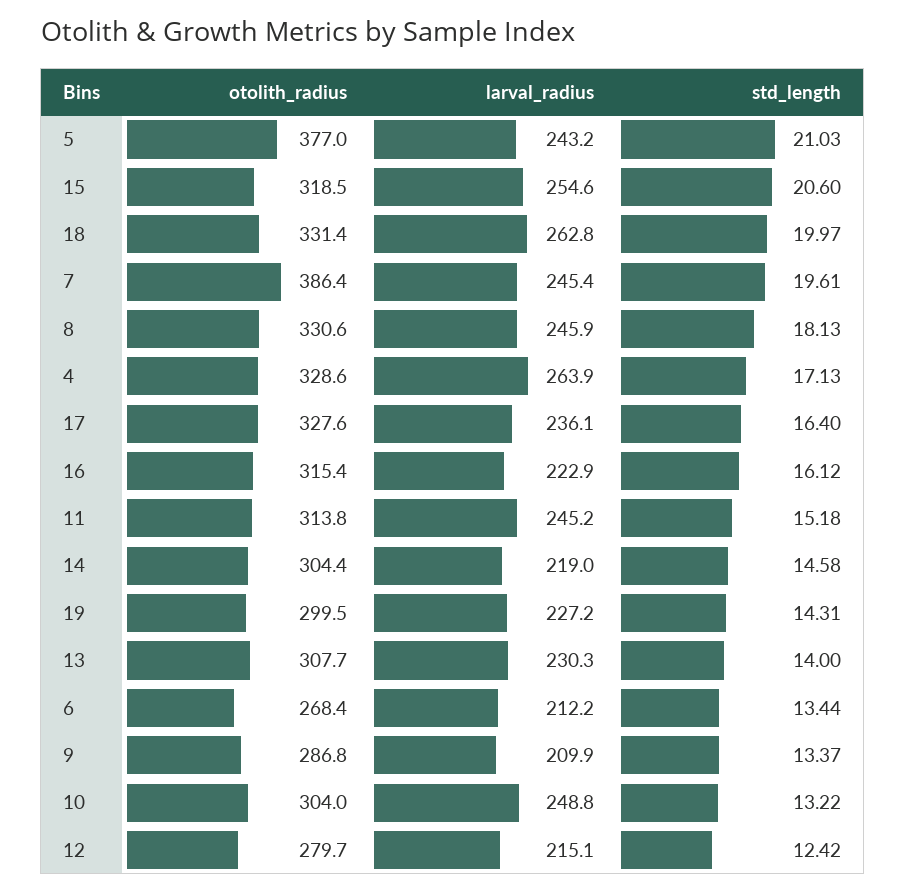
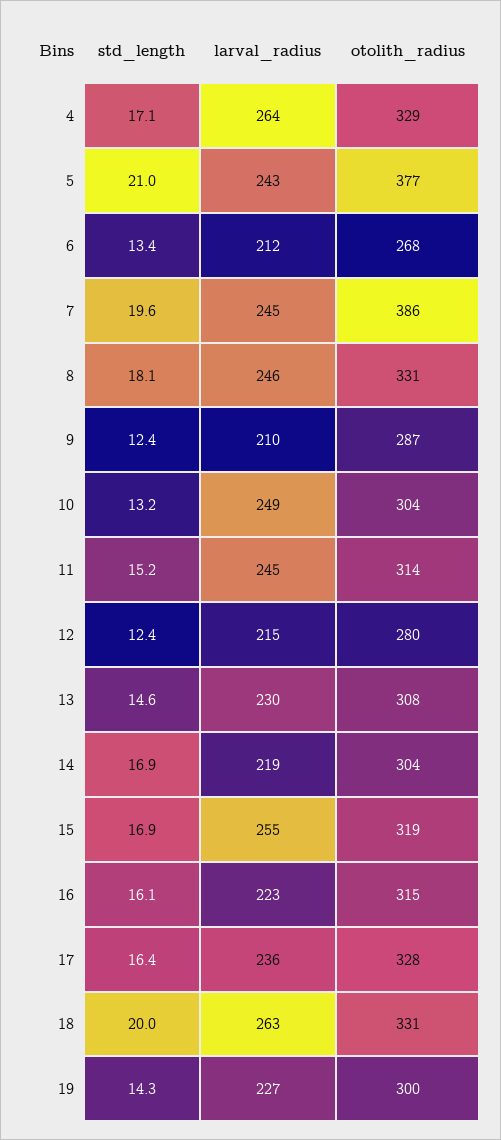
std_length, 15: 20.6 -> 16.9
std_length, 14: 14.58 -> 16.9
std_length, 13: 14 -> 14.6
std_length, 9: 13.37 -> 12.4

